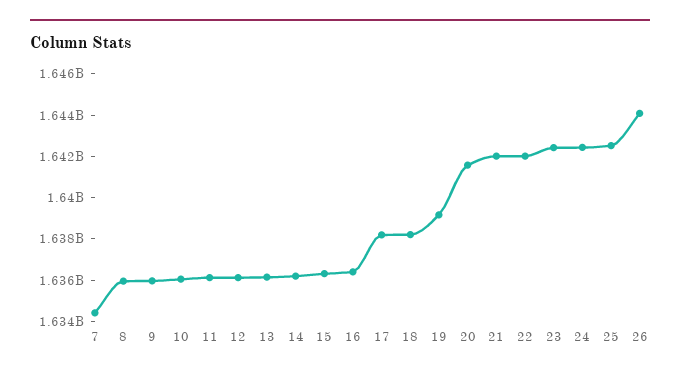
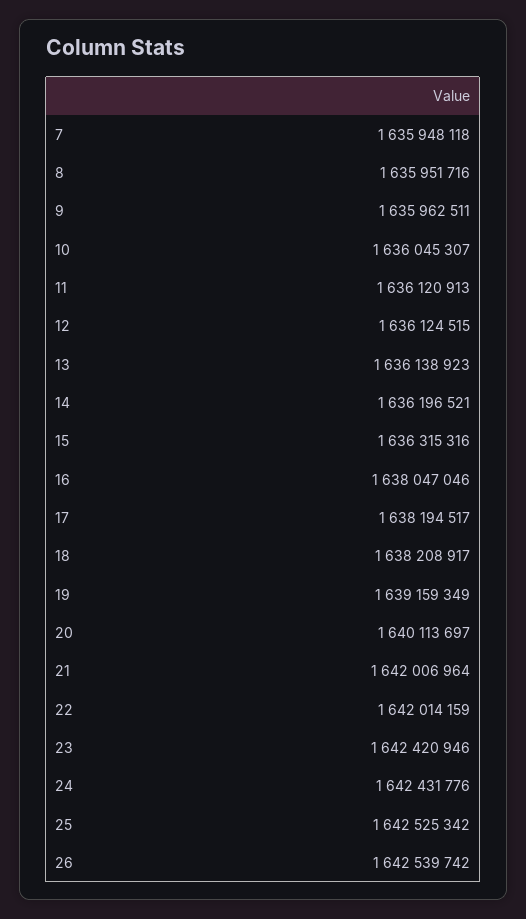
7: 1634500000 -> 1635948118
16: 1636500000 -> 1638047046
20: 1641500000 -> 1640113697
26: 1644000000 -> 1642539742

